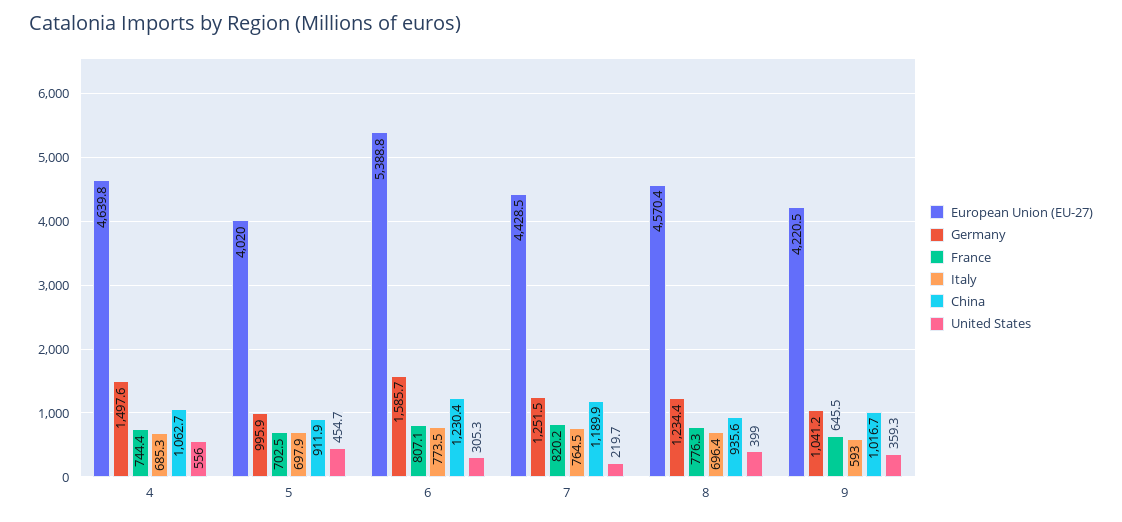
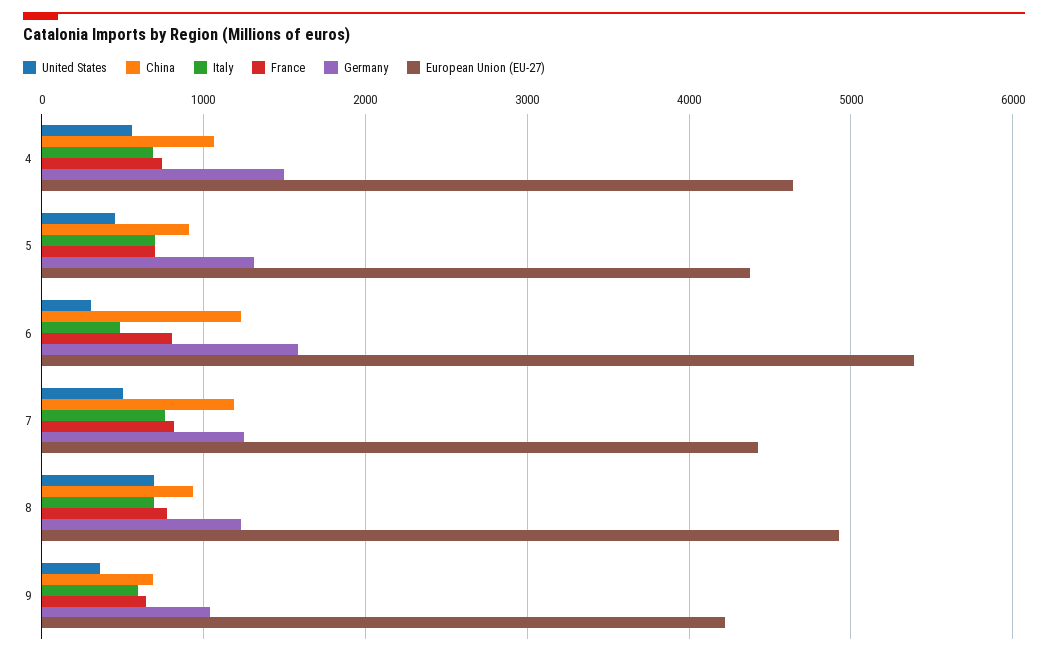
European Union (EU-27), 5: 4020 -> 4400
Germany, 5: 995.9 -> 1300
Italy, 6: 773.5 -> 500
United States, 7: 219.7 -> 500
European Union (EU-27), 8: 4570.4 -> 4900
United States, 8: 399 -> 700
China, 9: 1016.7 -> 700

